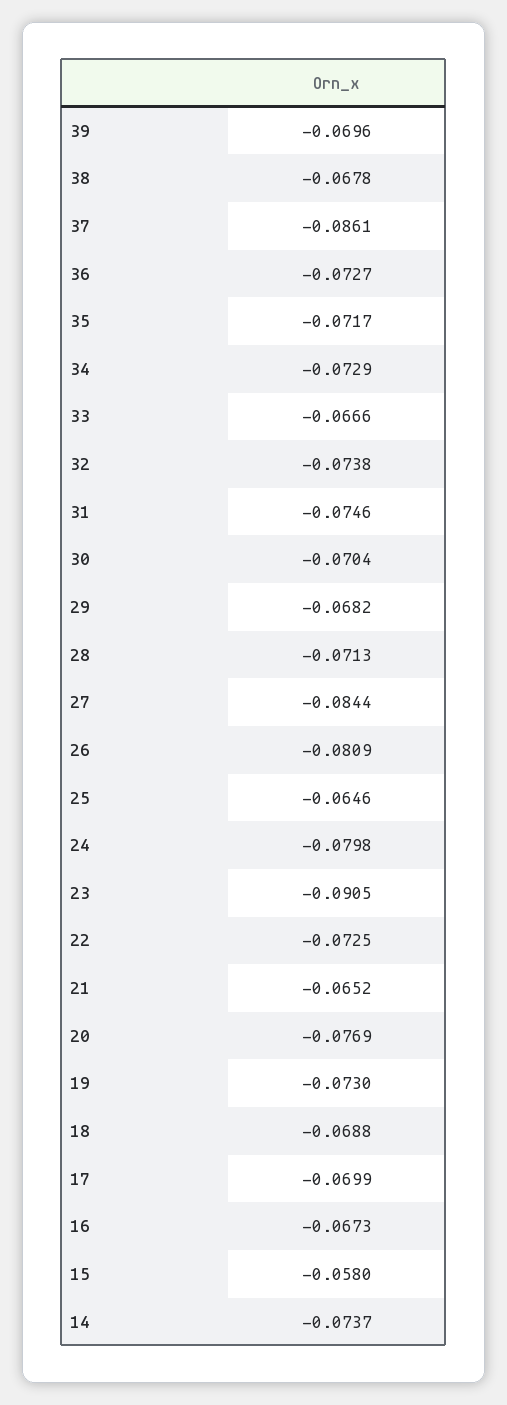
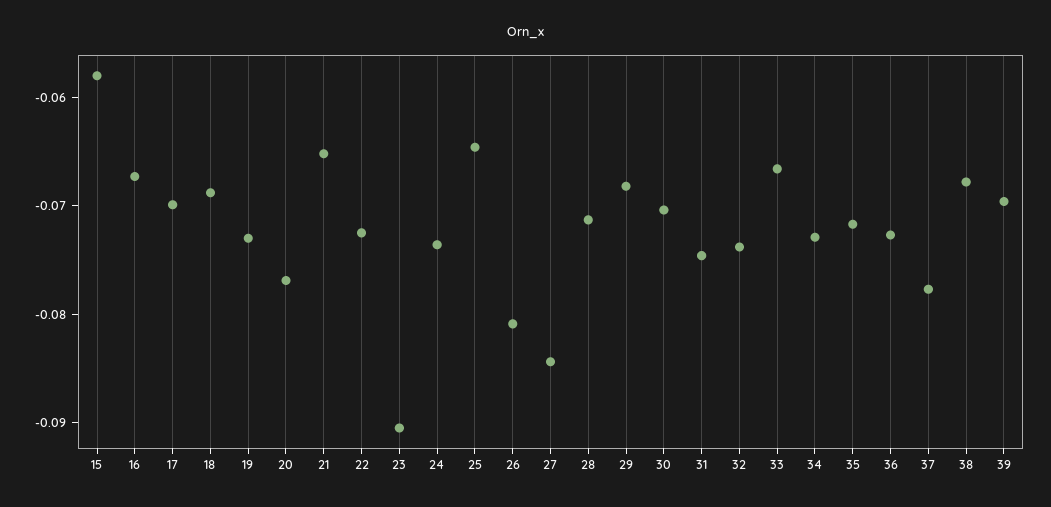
37: -0.0861 -> -0.078
24: -0.0798 -> -0.074
14: -0.0737 -> none

